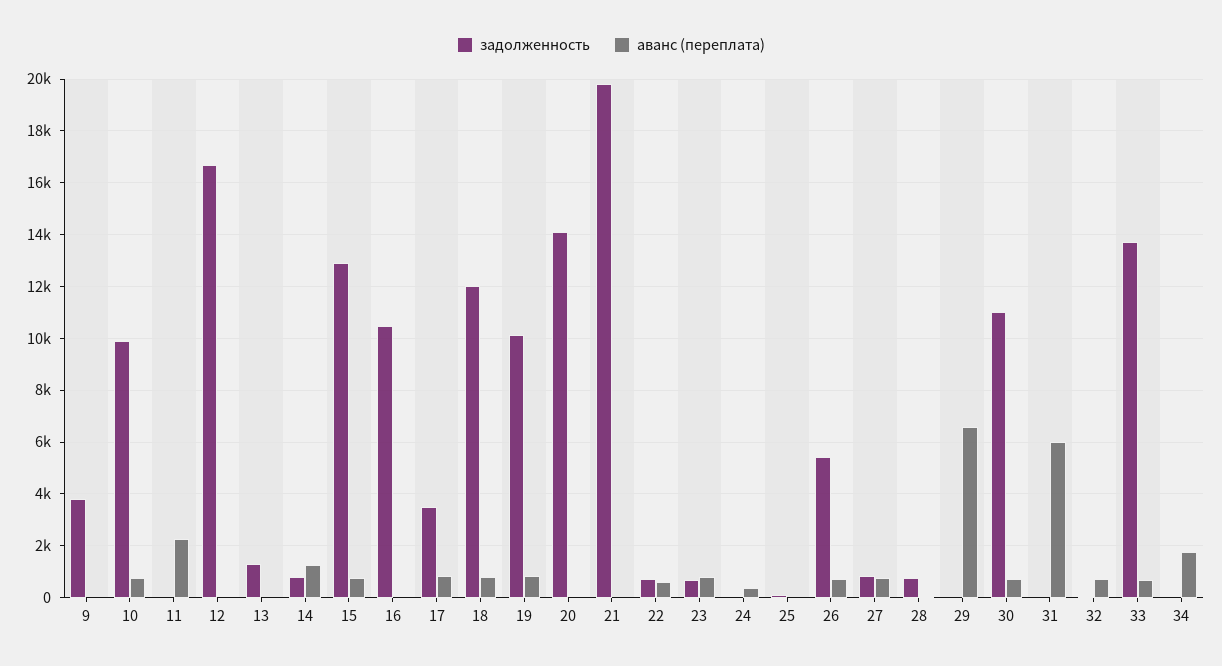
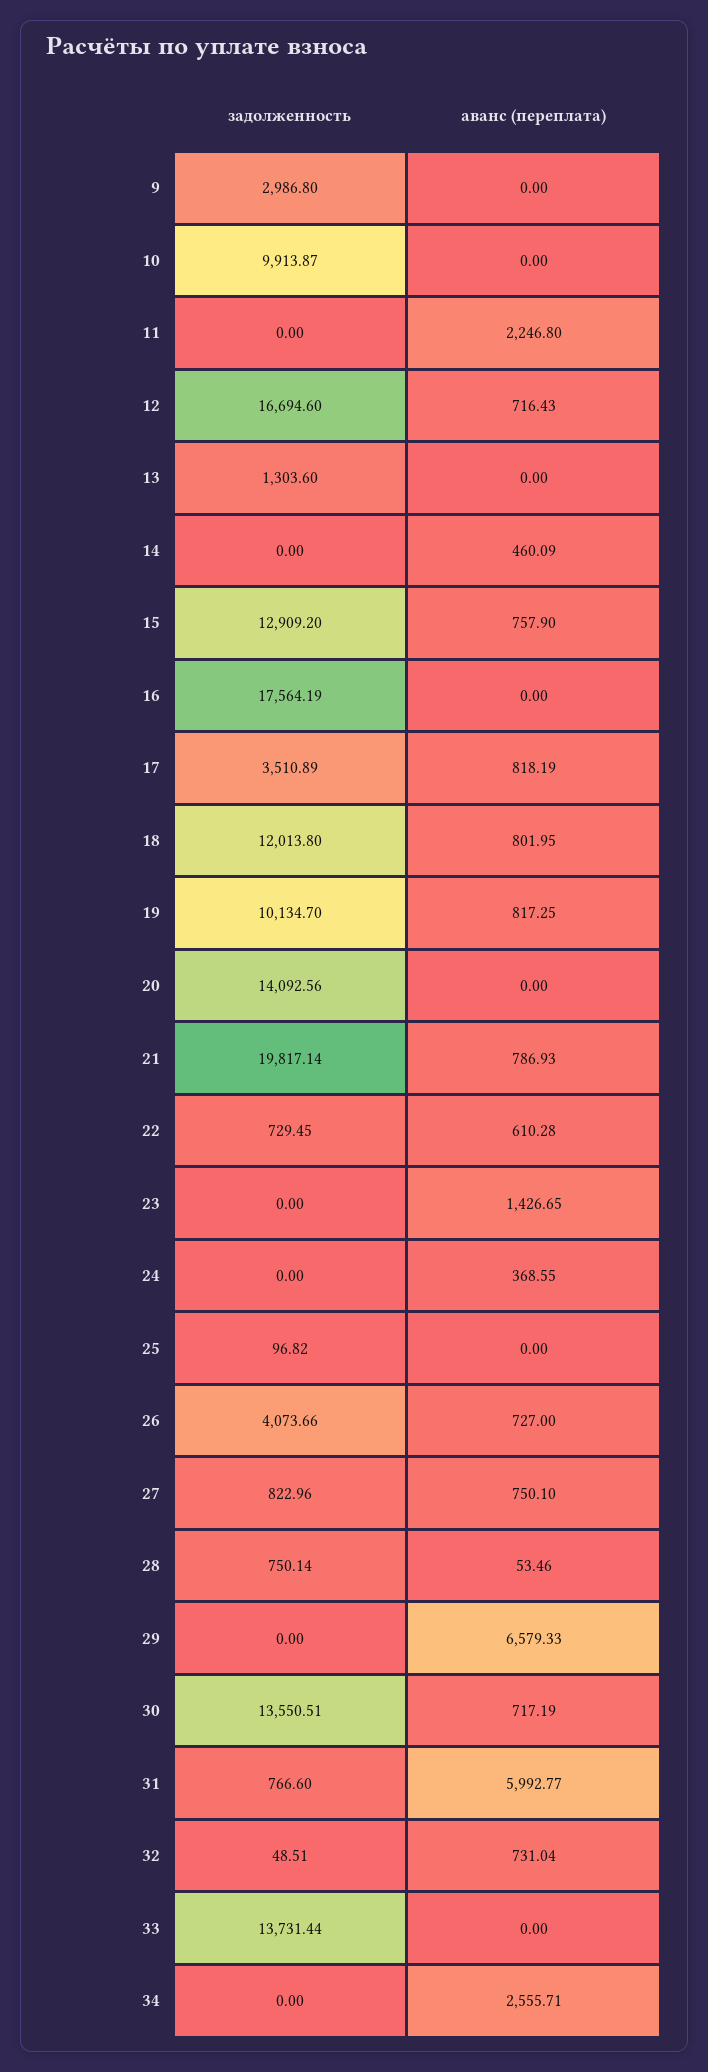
задолженность, 9: 3750 -> 2986.8
аванс (переплата), 10: 750 -> 0
аванс (переплата), 12: 0 -> 716.43
задолженность, 14: 750 -> 0
аванс (переплата), 14: 1250 -> 460.09
задолженность, 16: 10500 -> 17564.19
аванс (переплата), 21: 0 -> 786.93
задолженность, 23: 750 -> 0
аванс (переплата), 23: 750 -> 1426.65
задолженность, 26: 5500 -> 4073.66
задолженность, 30: 11000 -> 13550.51
задолженность, 31: 0 -> 766.6
аванс (переплата), 33: 750 -> 0
аванс (переплата), 34: 1750 -> 2555.71

